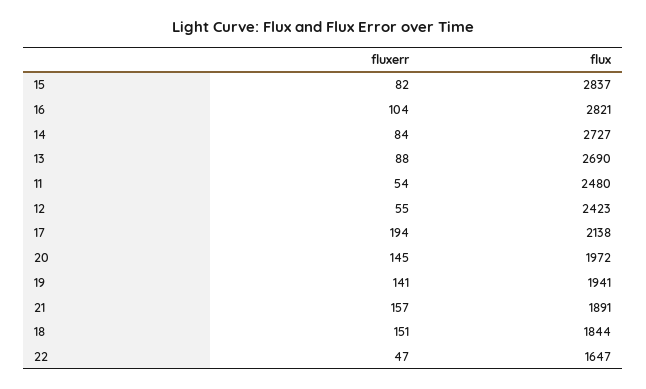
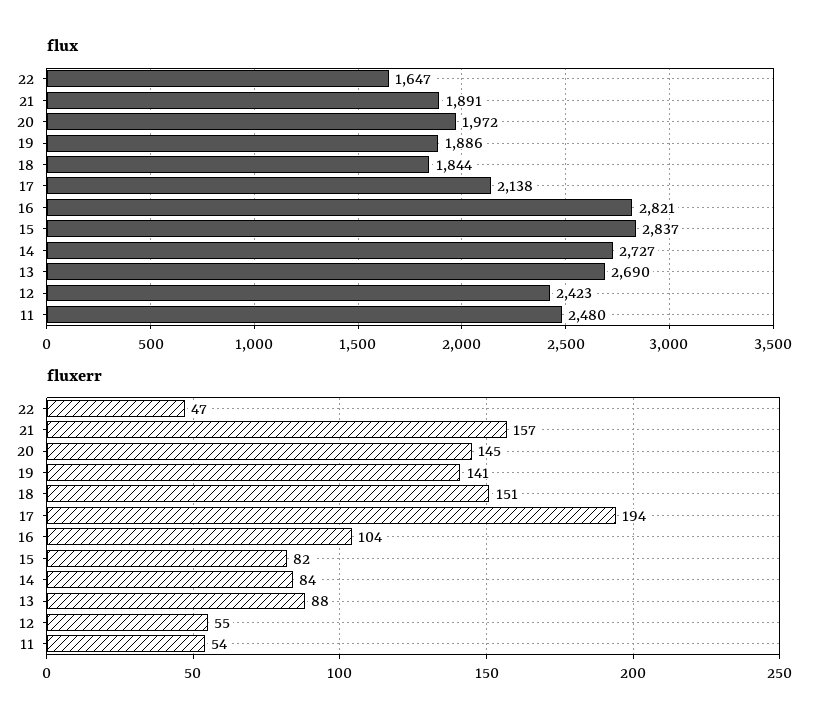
flux, 19: 1941 -> 1886

